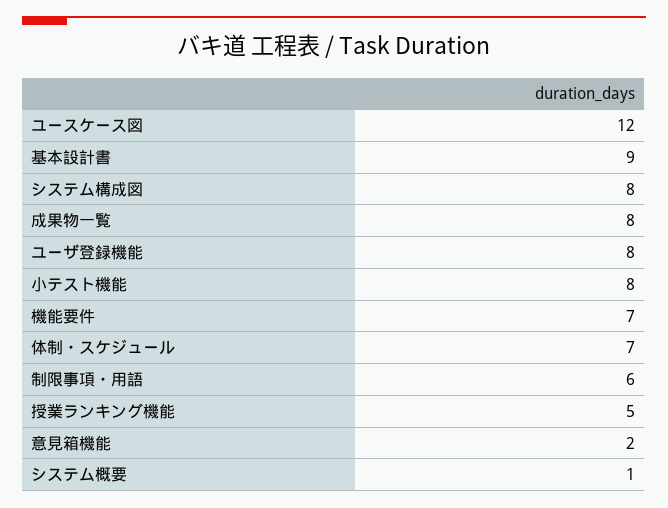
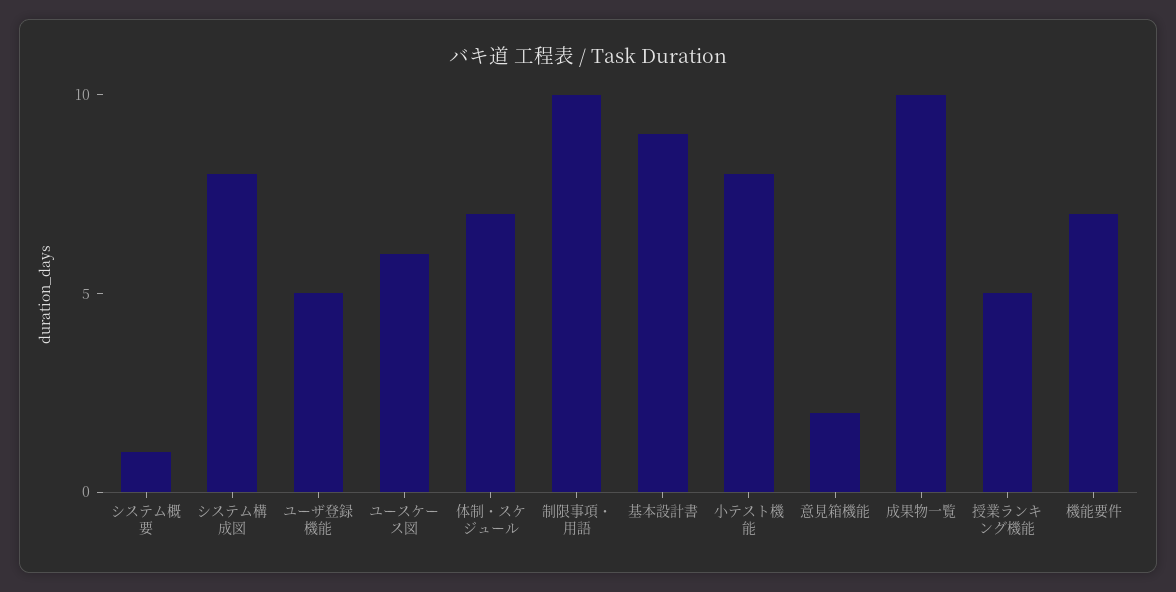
ユースケース図: 12 -> 6
成果物一覧: 8 -> 10
ユーザ登録機能: 8 -> 5
制限事項・用語: 6 -> 10

